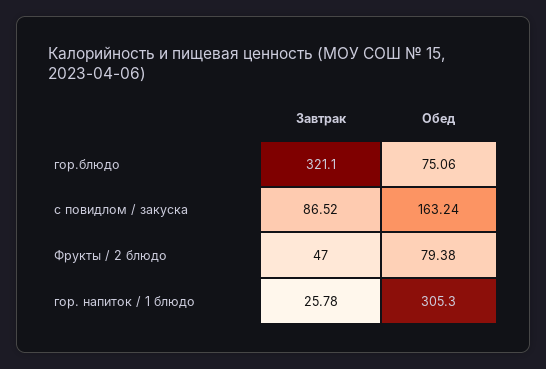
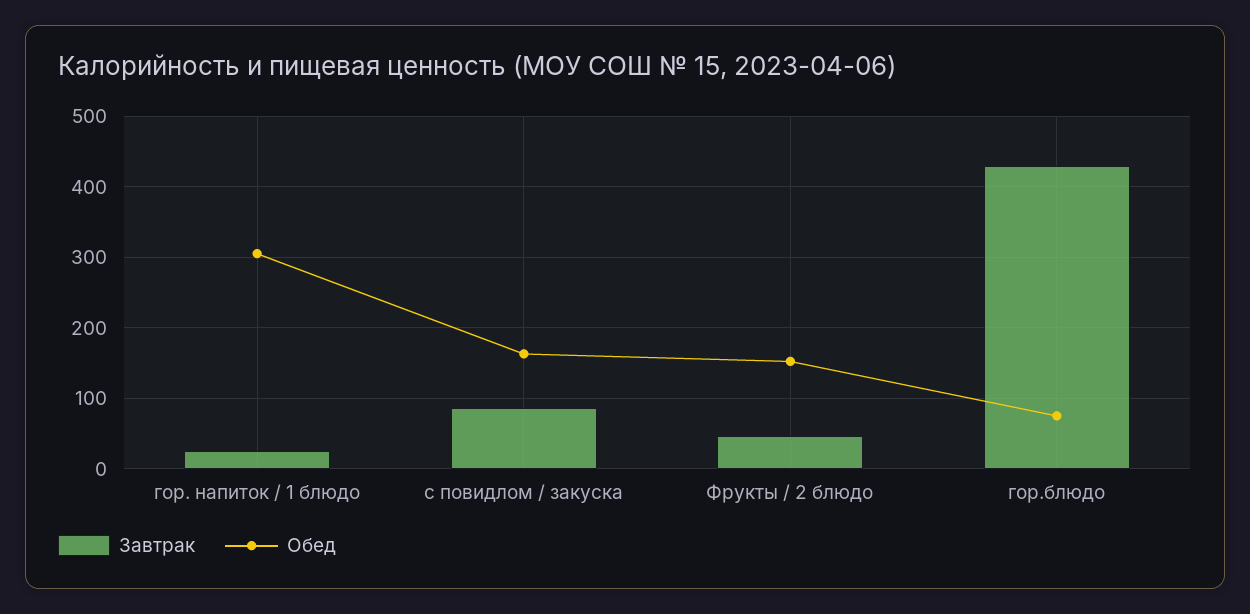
Завтрак, гор.блюдо: 321.1 -> 430
Обед, Фрукты / 2 блюдо: 79.38 -> 150

